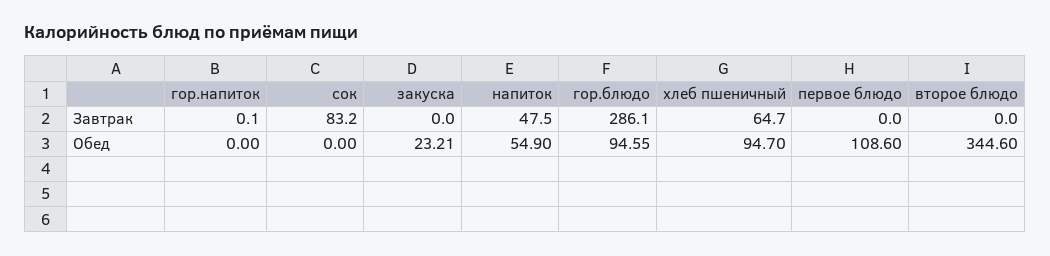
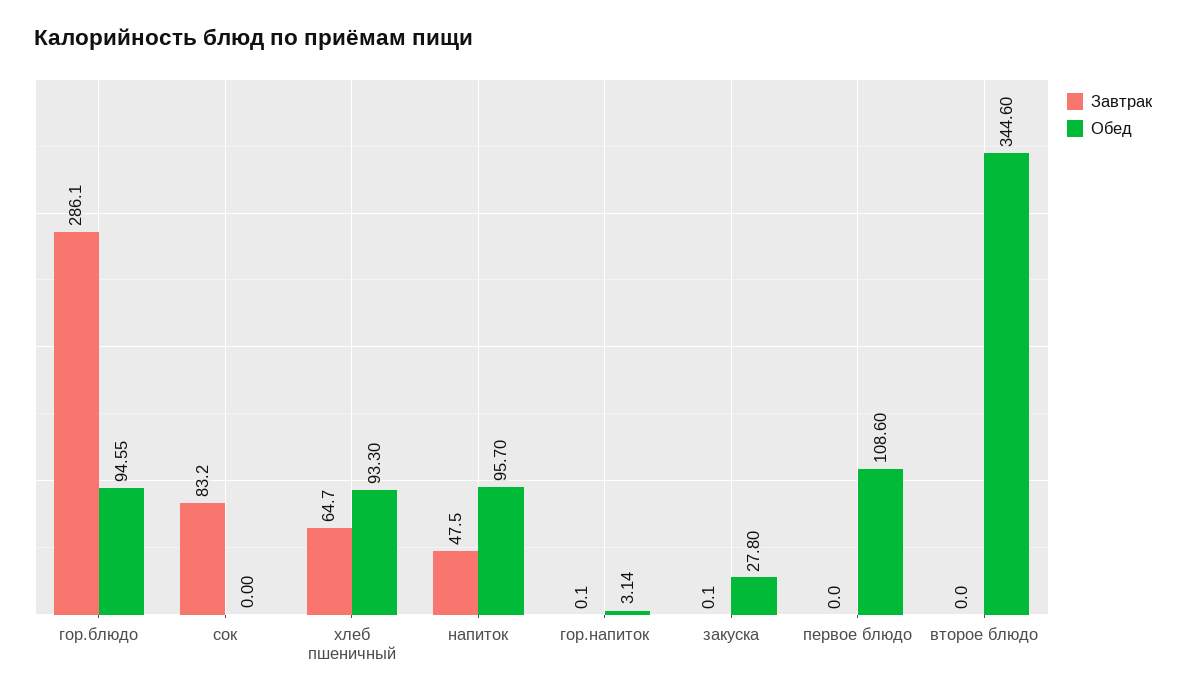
Завтрак, закуска: 0 -> 0.1
Обед, гор.напиток: 0 -> 3.14
Обед, закуска: 23.21 -> 27.8
Обед, напиток: 54.9 -> 95.7
Обед, хлеб пшеничный: 94.7 -> 93.3

